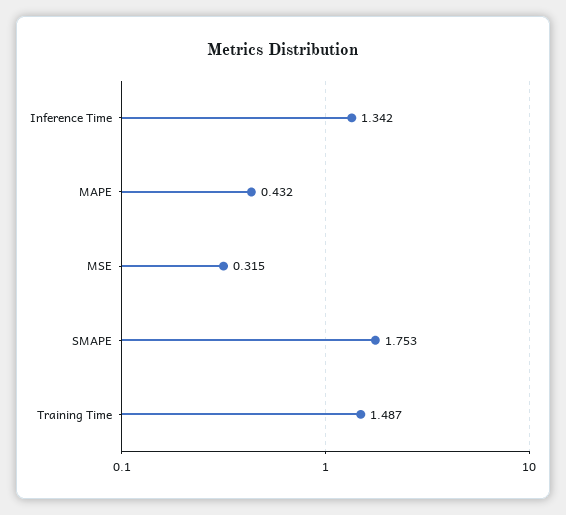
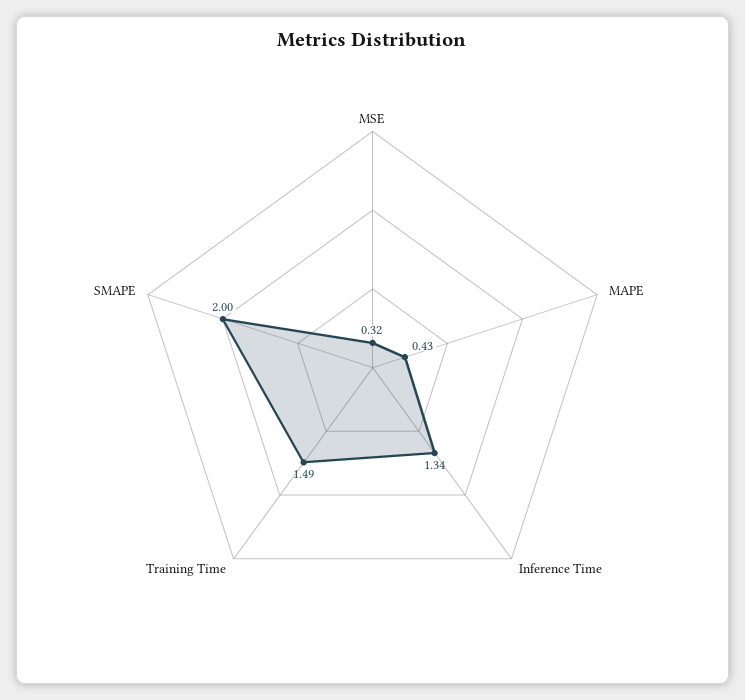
SMAPE: 1.753 -> 2

